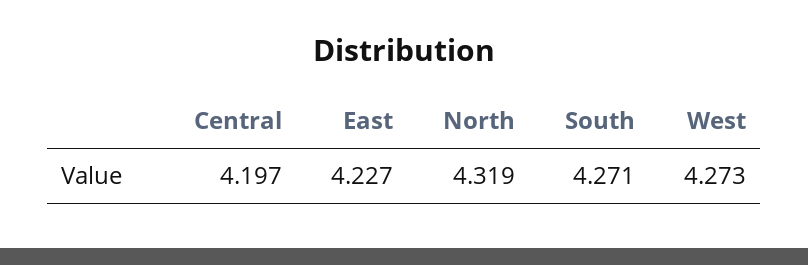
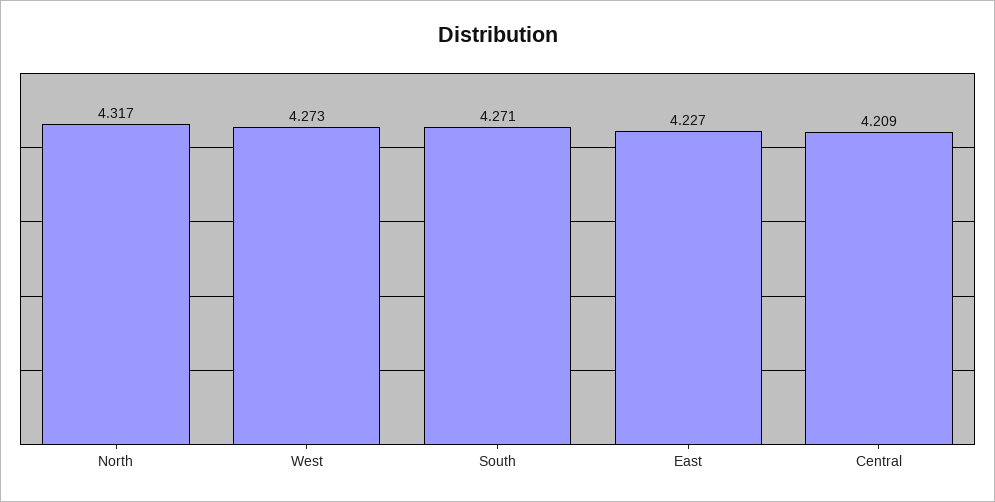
Central: 4.197 -> 4.209
North: 4.319 -> 4.317

